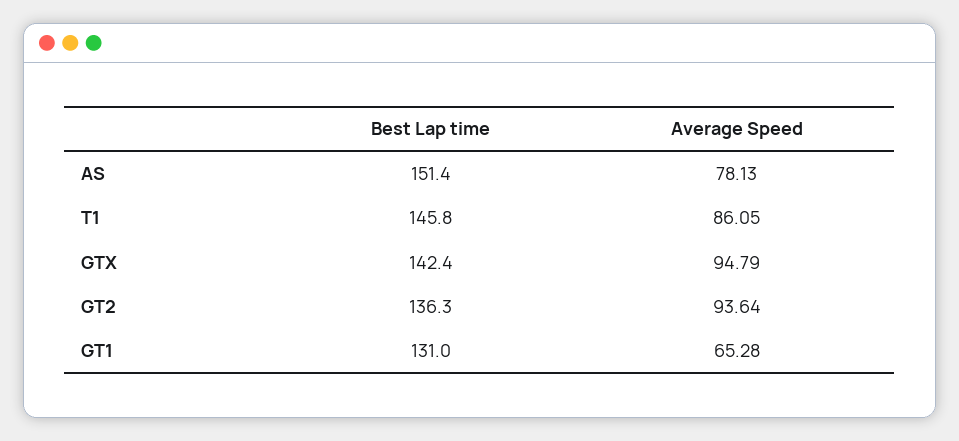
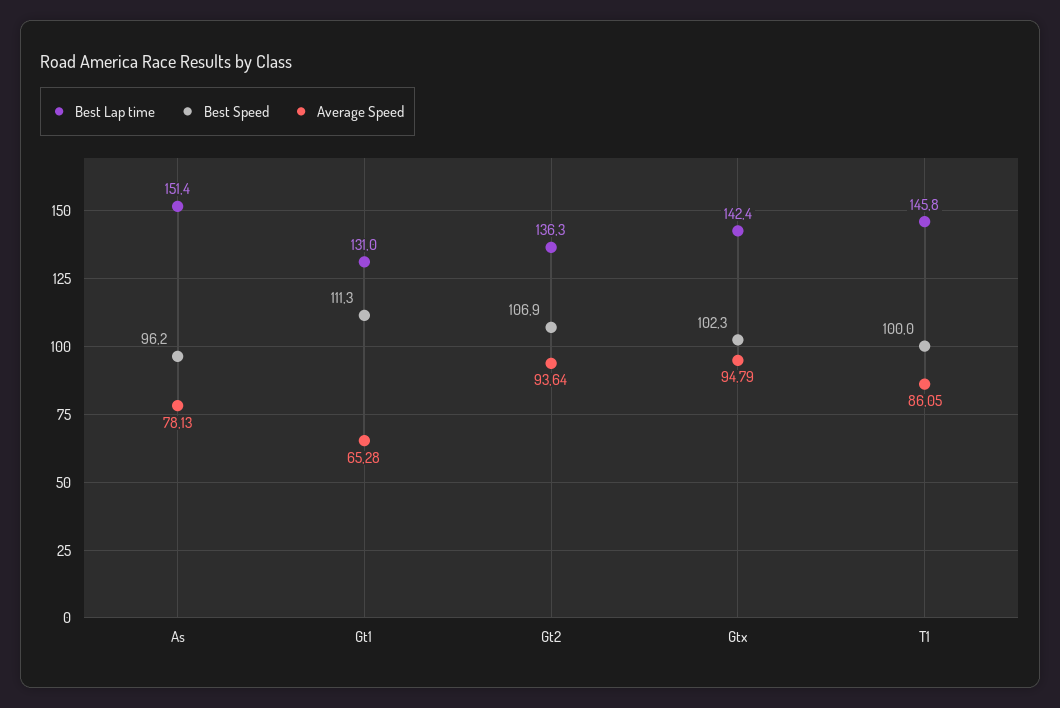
Best Speed, AS: none -> 96.2
Best Speed, GT1: none -> 111.3
Best Speed, GT2: none -> 106.9
Best Speed, GTX: none -> 102.3
Best Speed, T1: none -> 100

